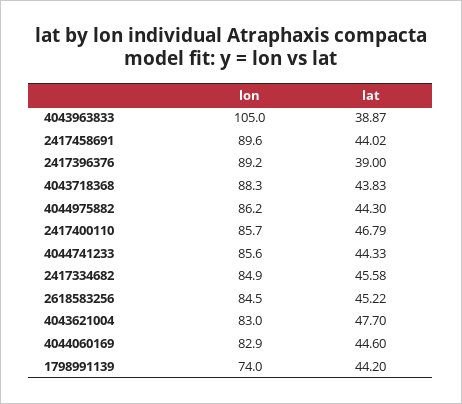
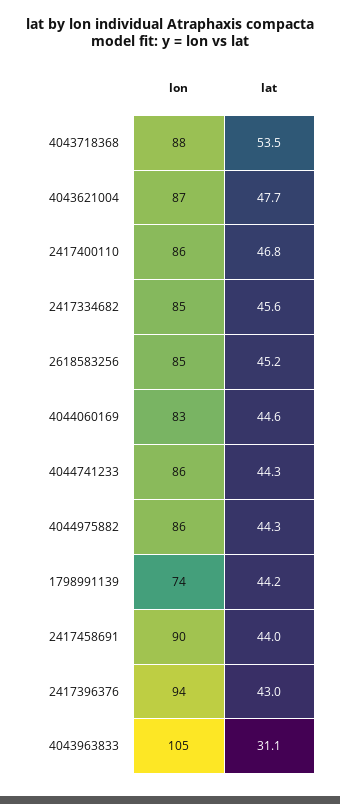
lat, 4043963833: 38.87 -> 31.1
lon, 2417396376: 89.2 -> 94
lat, 2417396376: 39 -> 43
lat, 4043718368: 43.83 -> 53.5
lon, 4043621004: 83 -> 87

